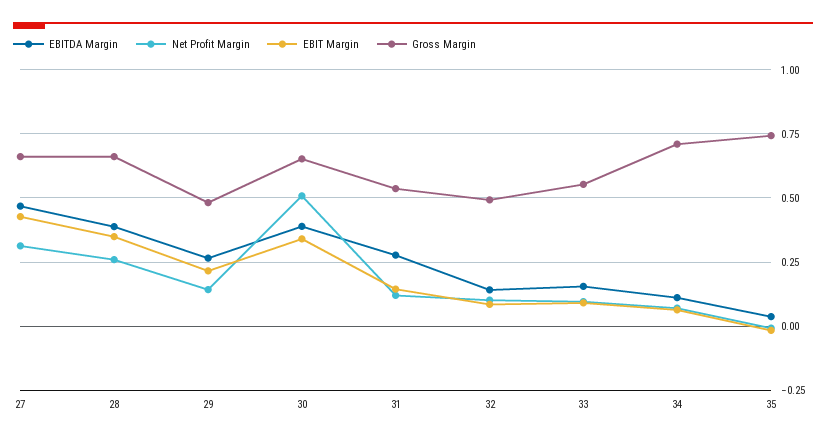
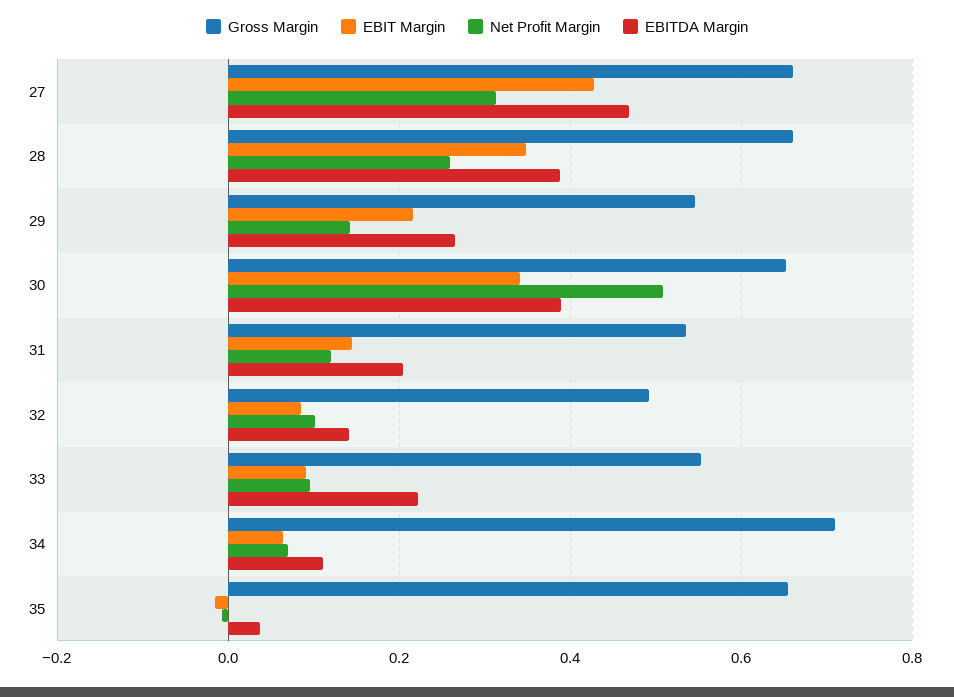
Gross Margin, 29: 0.475 -> 0.54
EBITDA Margin, 31: 0.275 -> 0.2
EBITDA Margin, 33: 0.15 -> 0.22
Gross Margin, 35: 0.75 -> 0.66

